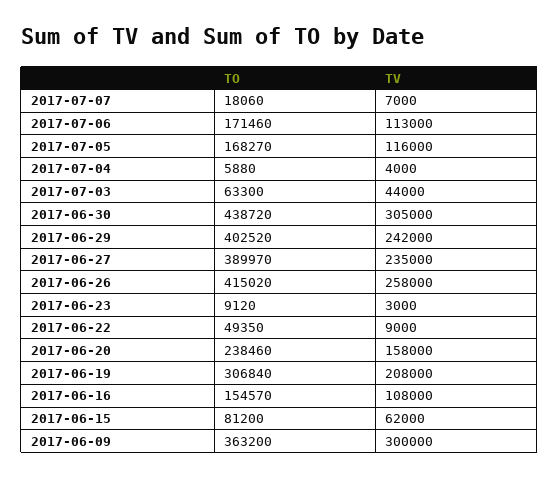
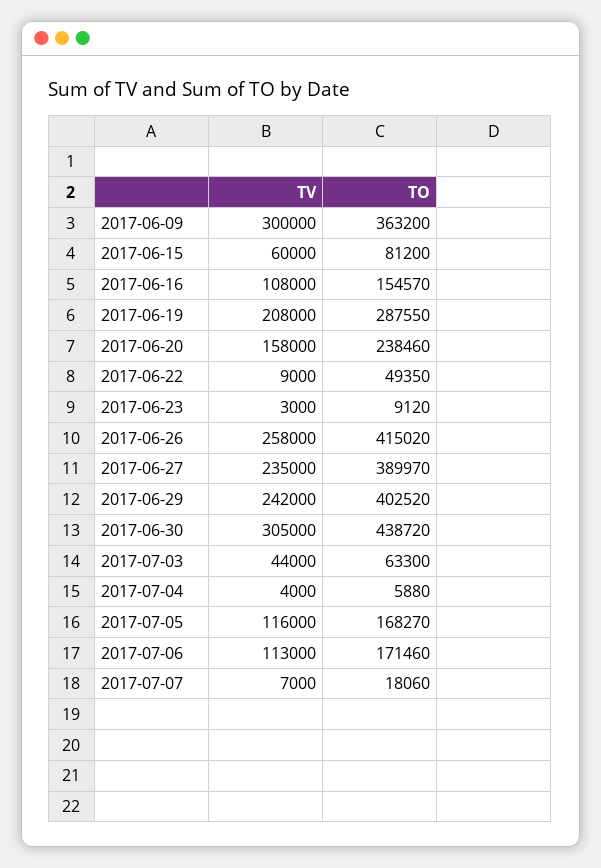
TO, 2017-06-19: 306840 -> 287550
TV, 2017-06-15: 62000 -> 60000

